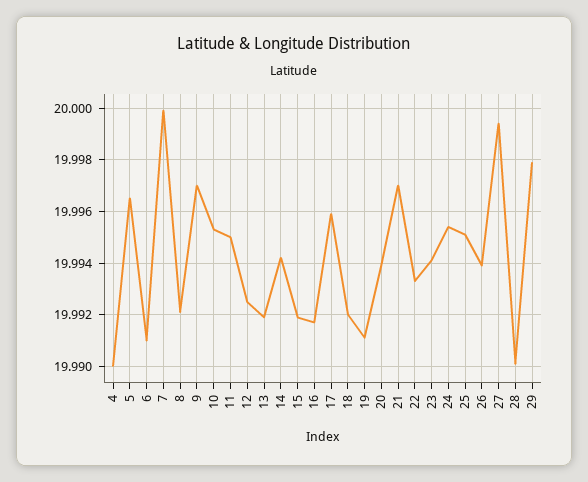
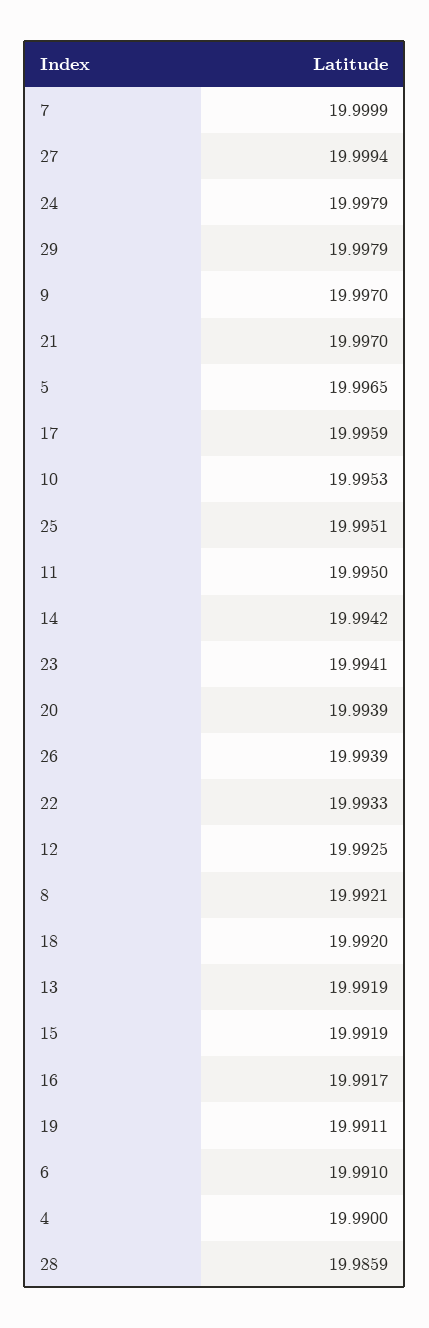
24: 19.9955 -> 19.9979
28: 19.99 -> 19.9859

